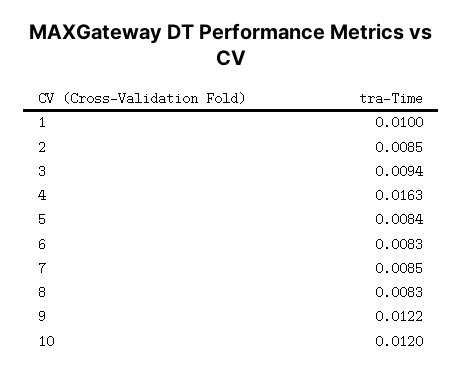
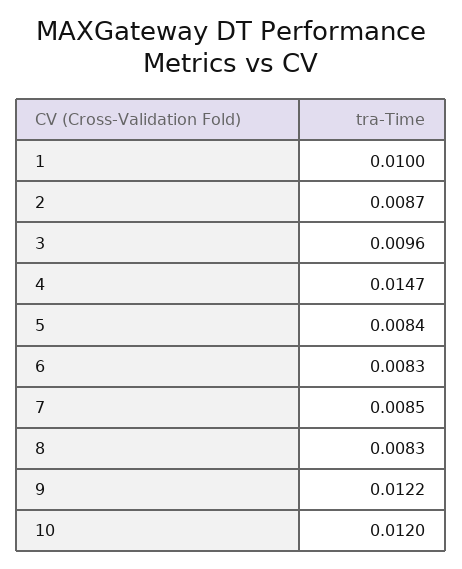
2: 0.0085 -> 0.0087
3: 0.0094 -> 0.0096
4: 0.0163 -> 0.0147

